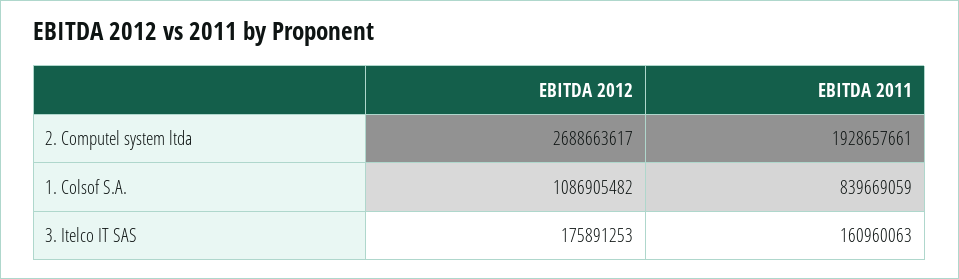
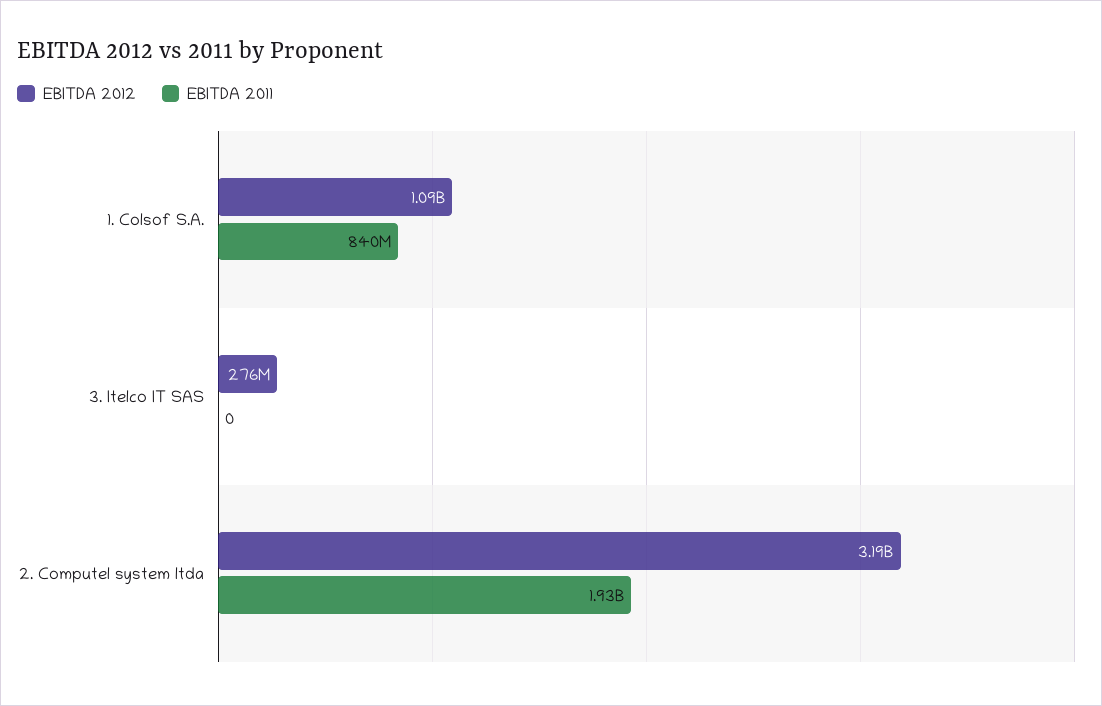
EBITDA 2012, 2. Computel system ltda: 2688663617 -> 3190000000
EBITDA 2012, 3. Itelco IT SAS: 175891253 -> 276000000
EBITDA 2011, 3. Itelco IT SAS: 160960063 -> 0

